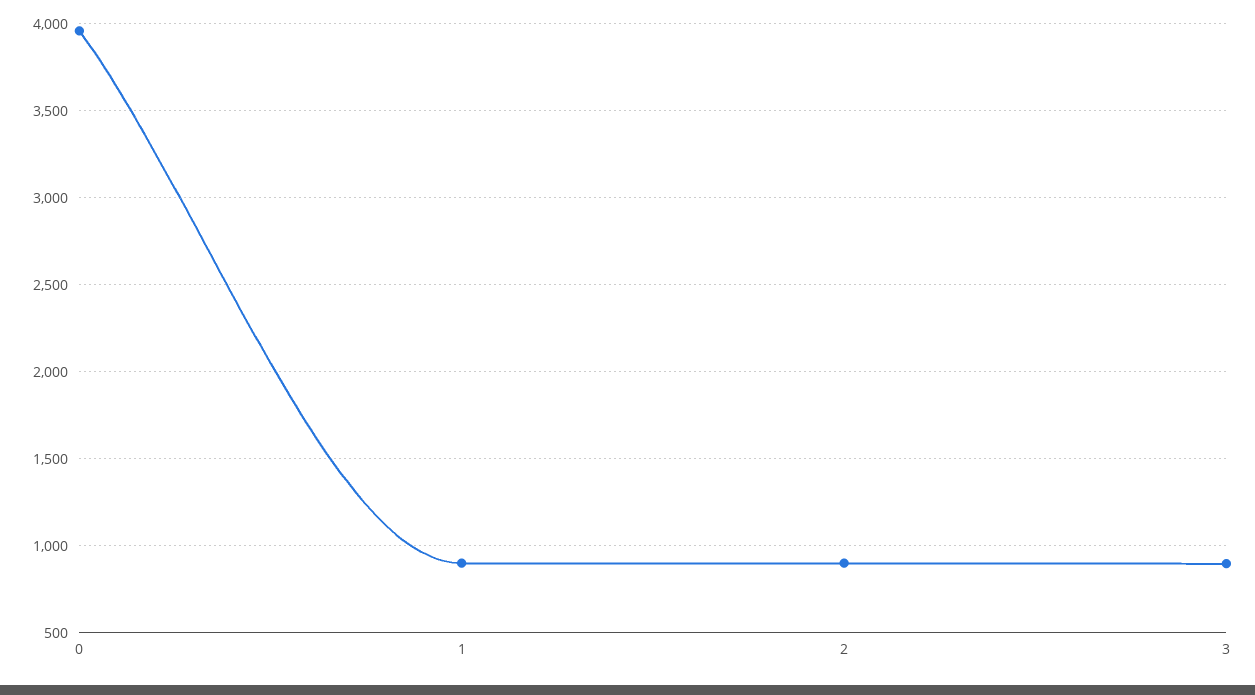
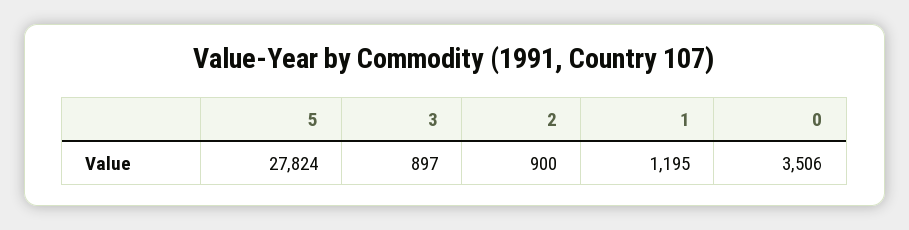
0: 3950 -> 3506
1: 900 -> 1195
5: none -> 27824

